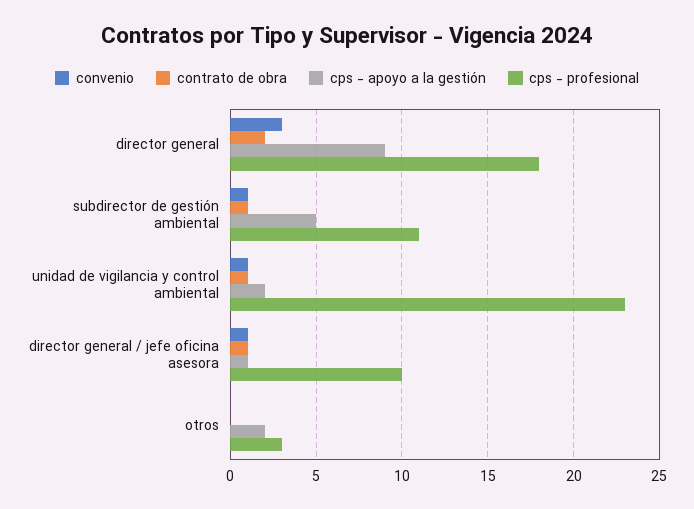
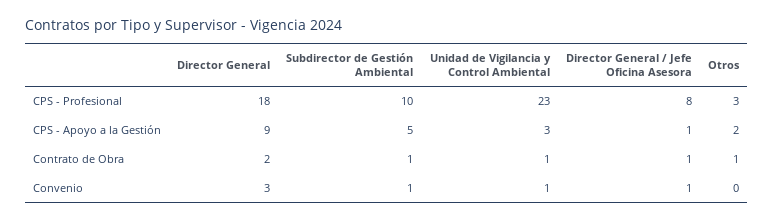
cps - profesional, subdirector de gestión ambiental: 11 -> 10
cps - apoyo a la gestión, unidad de vigilancia y control ambiental: 2 -> 3
cps - profesional, director general / jefe oficina asesora: 10 -> 8
contrato de obra, otros: 0 -> 1

